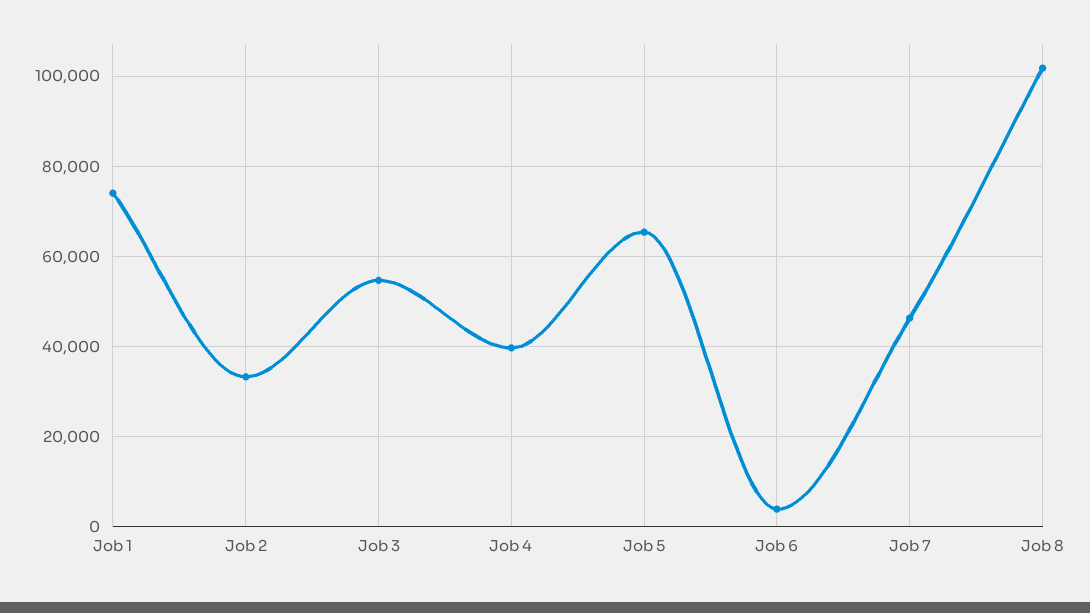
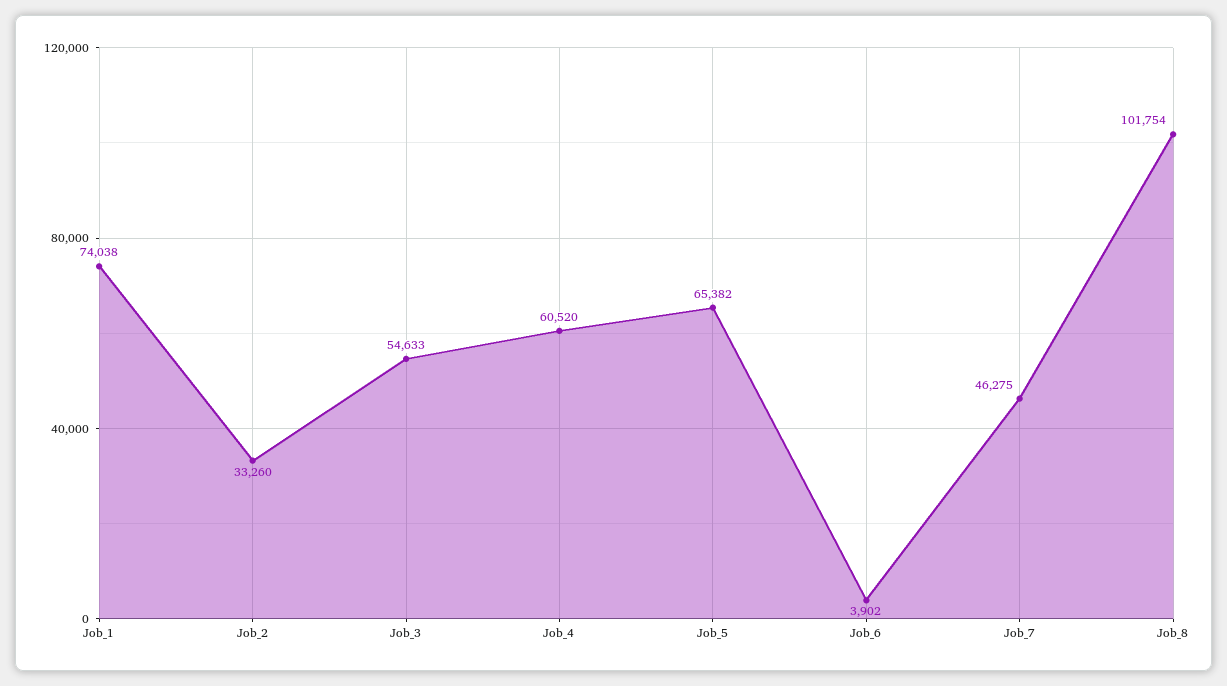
Job 4: 40000 -> 60520

